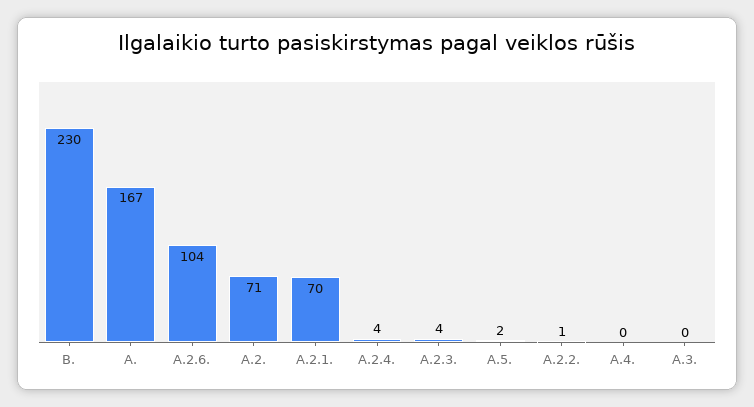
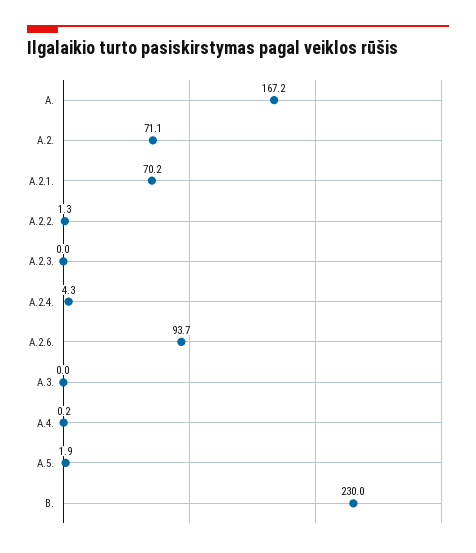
A.2.6.: 104 -> 93.7
A.2.3.: 4 -> 0

